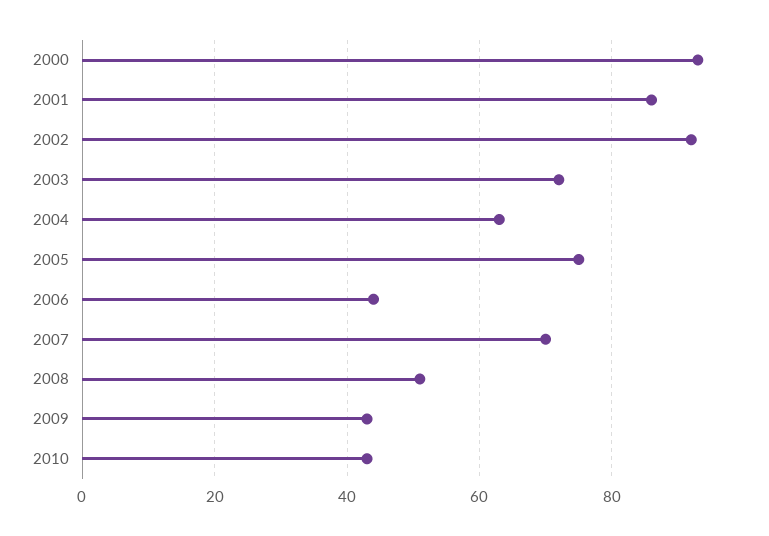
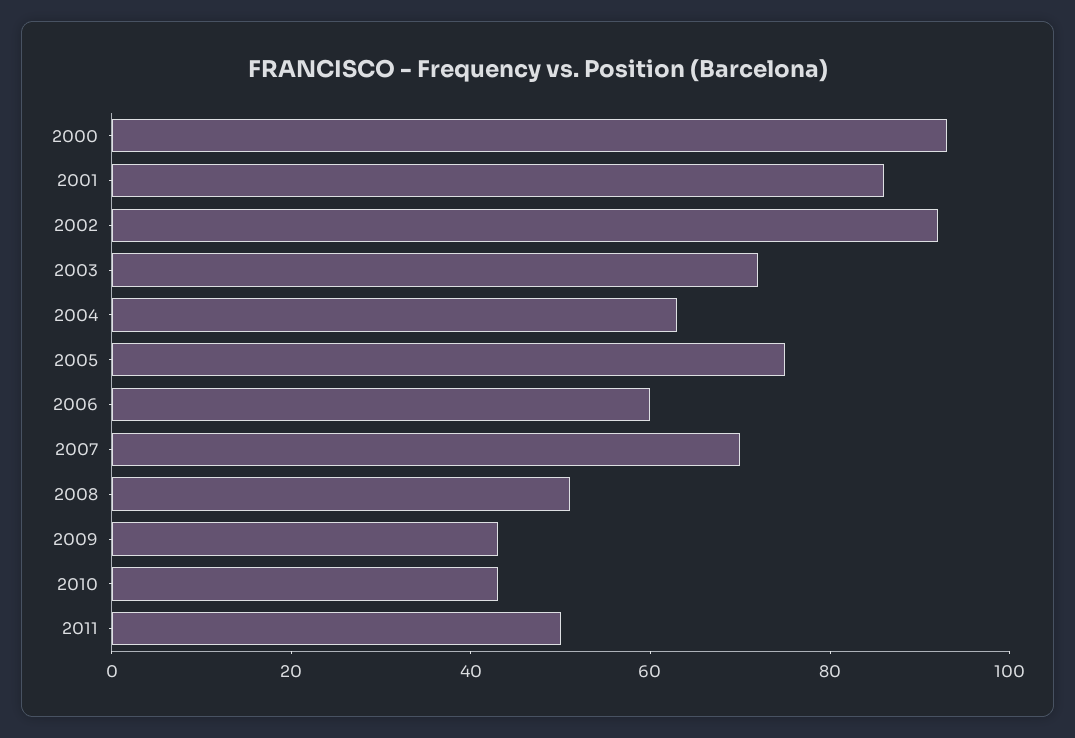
2006: 45 -> 60
2011: none -> 50

